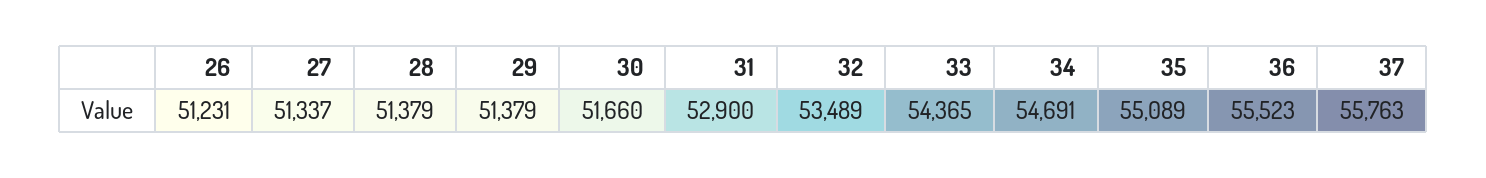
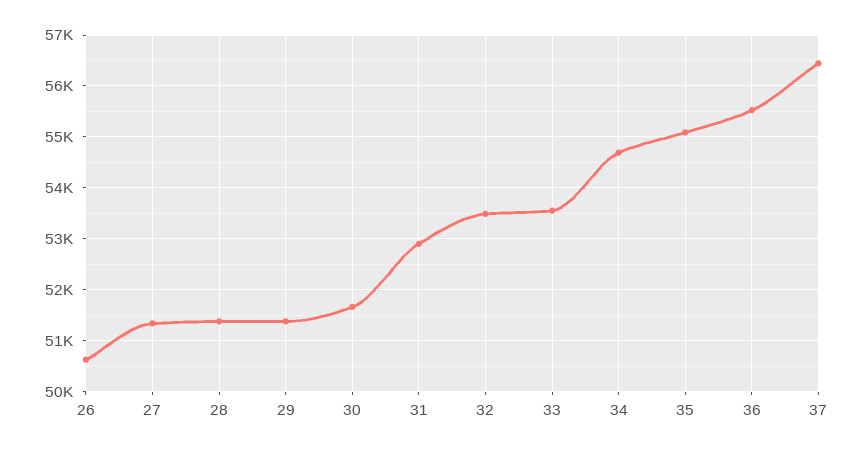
26: 51231 -> 50600
33: 54365 -> 53600
37: 55763 -> 56400

